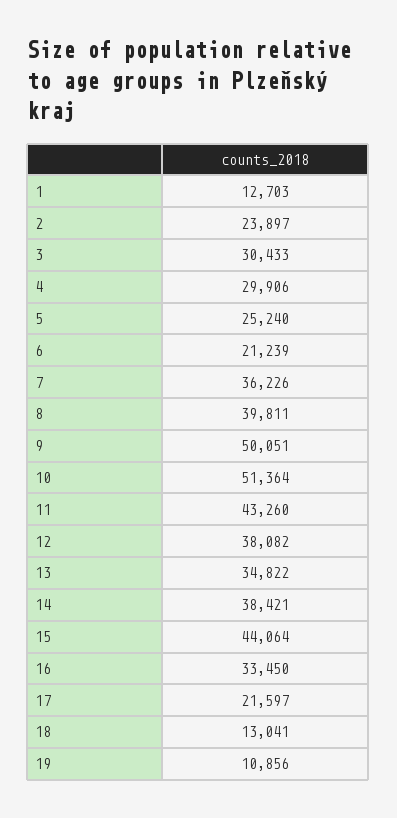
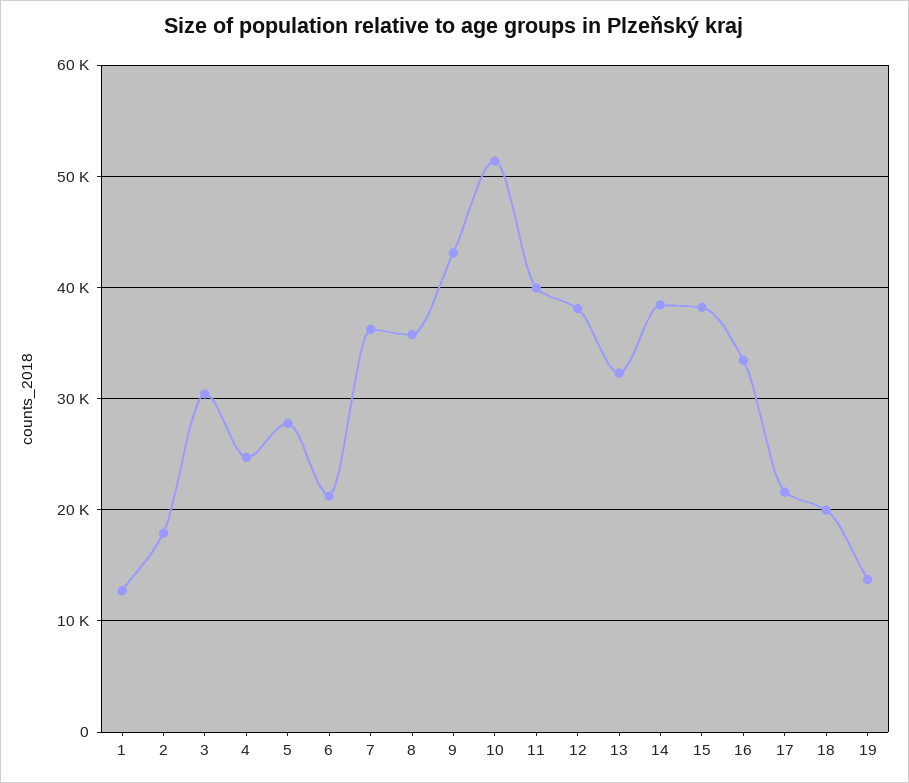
2: 23897 -> 18000
4: 29906 -> 25000
5: 25240 -> 28000
8: 39811 -> 36000
9: 50051 -> 43000
11: 43260 -> 40000
13: 34822 -> 32000
15: 44064 -> 38000
18: 13041 -> 20000
19: 10856 -> 14000

